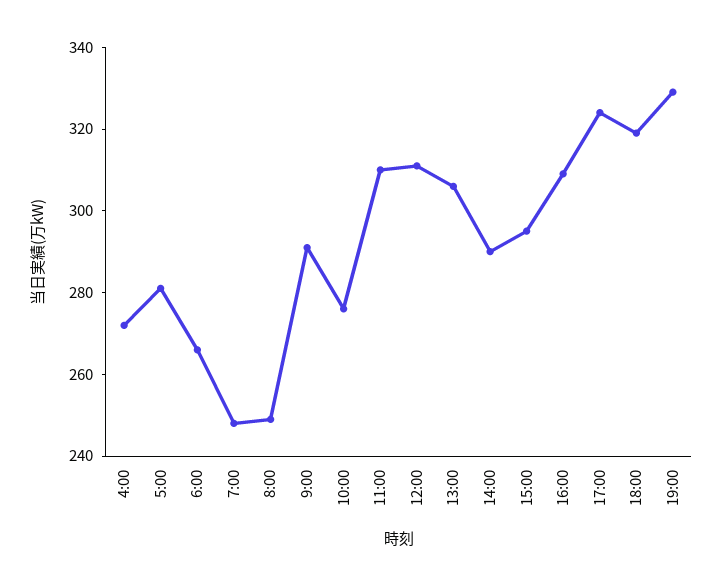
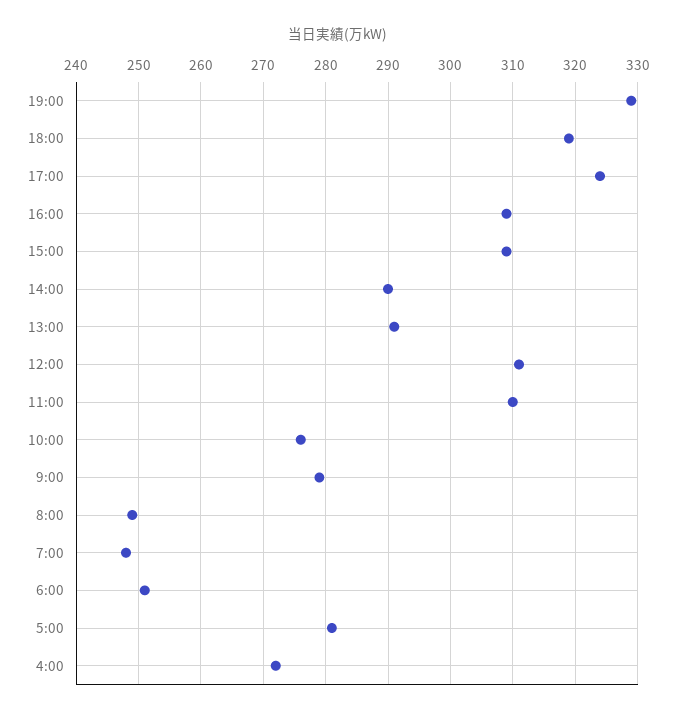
6:00: 265 -> 251
9:00: 290 -> 279
13:00: 305 -> 291
15:00: 295 -> 309

